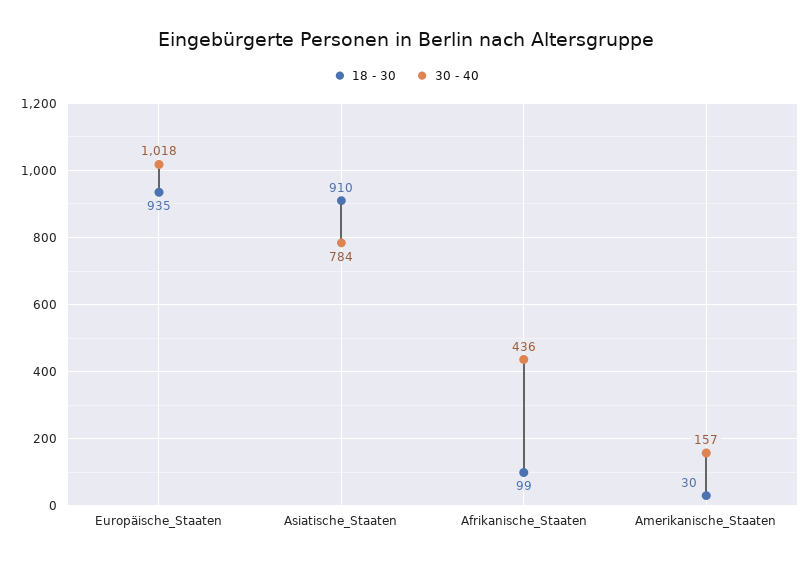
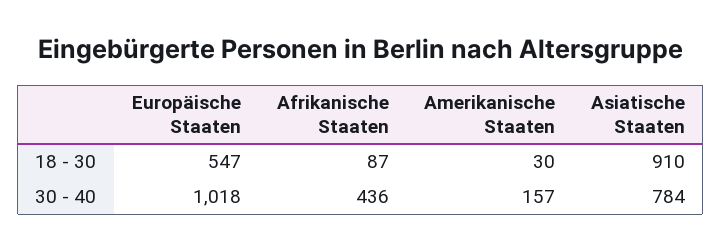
18 - 30, Europäische_Staaten: 935 -> 547
18 - 30, Afrikanische_Staaten: 99 -> 87

